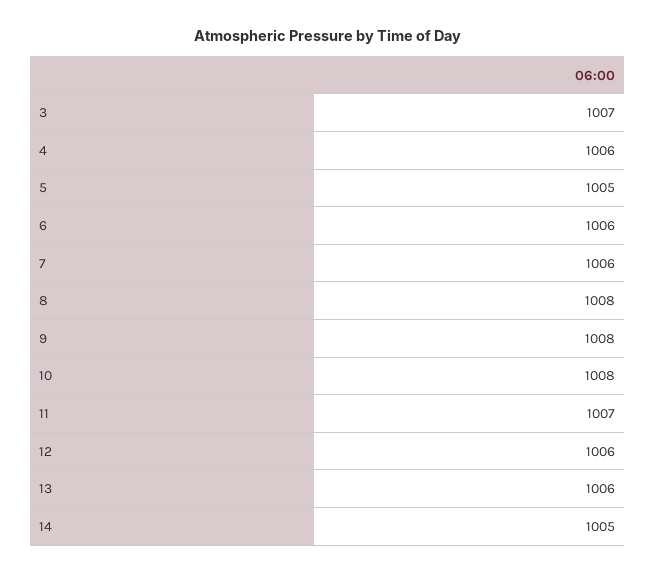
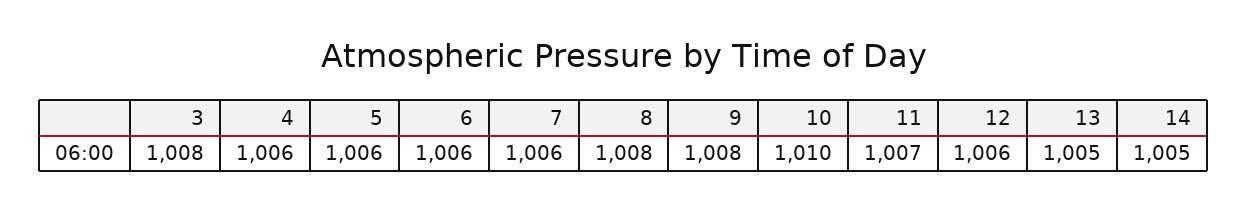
3: 1007 -> 1008
5: 1005 -> 1006
10: 1008 -> 1010
13: 1006 -> 1005

